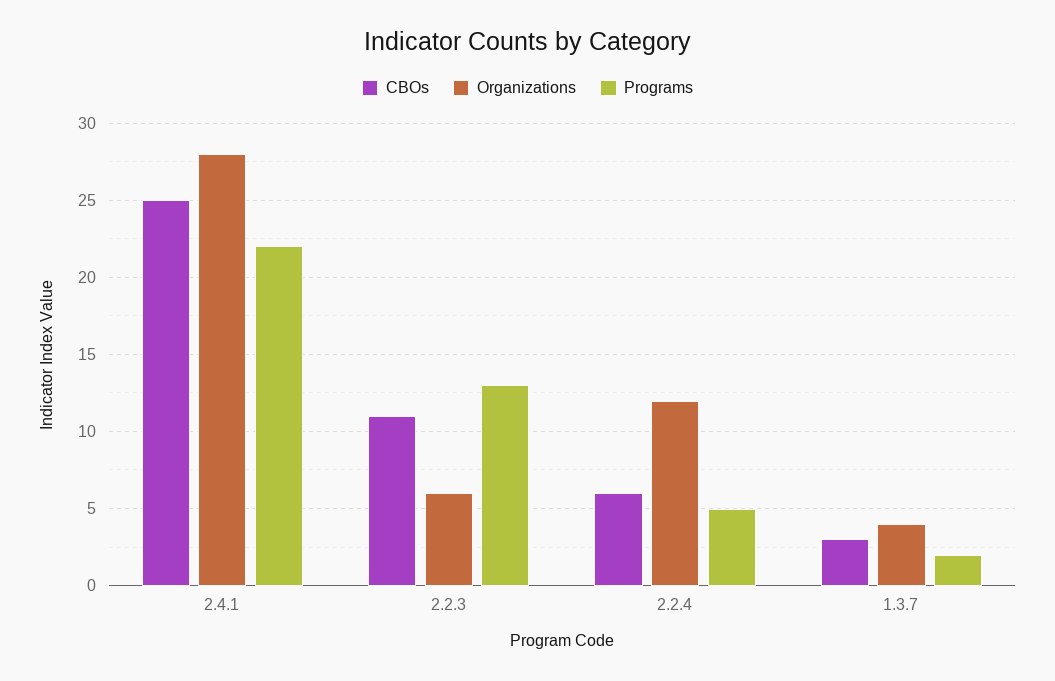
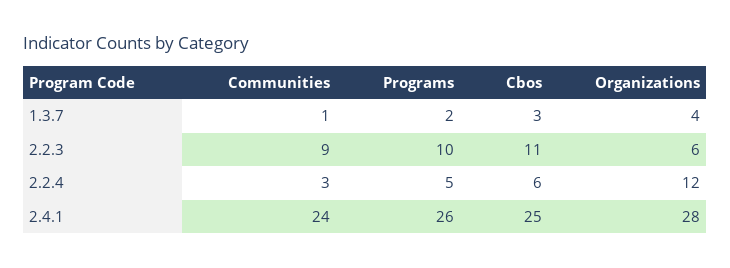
Programs, 2.4.1: 22 -> 26
Programs, 2.2.3: 13 -> 10
Communities, 1.3.7: none -> 1
Communities, 2.2.3: none -> 9
Communities, 2.2.4: none -> 3
Communities, 2.4.1: none -> 24

